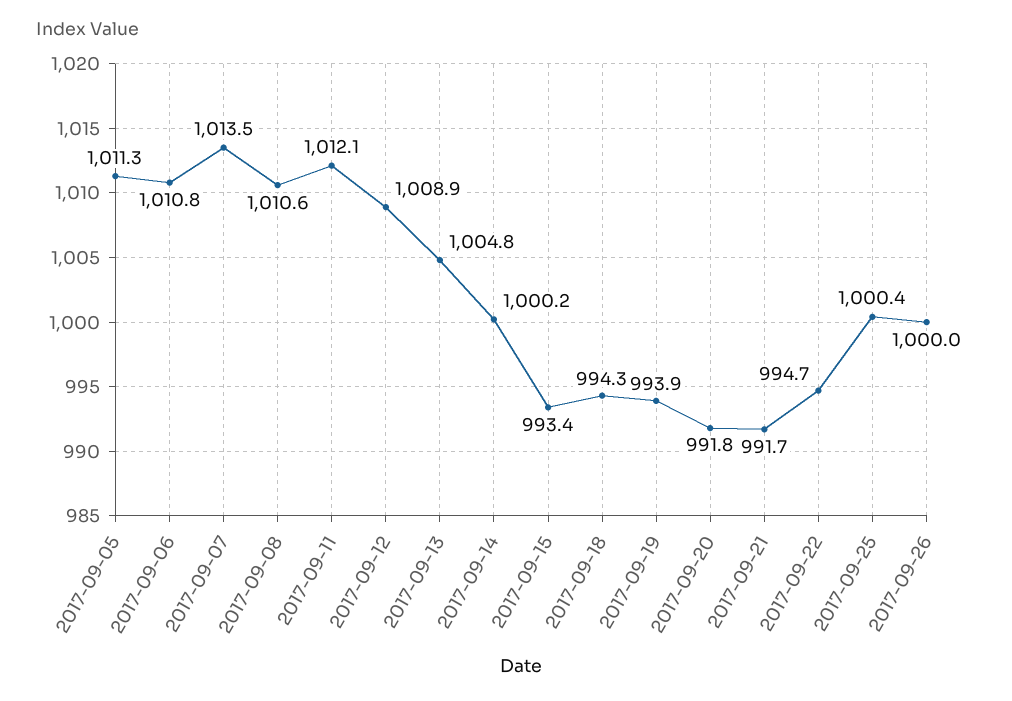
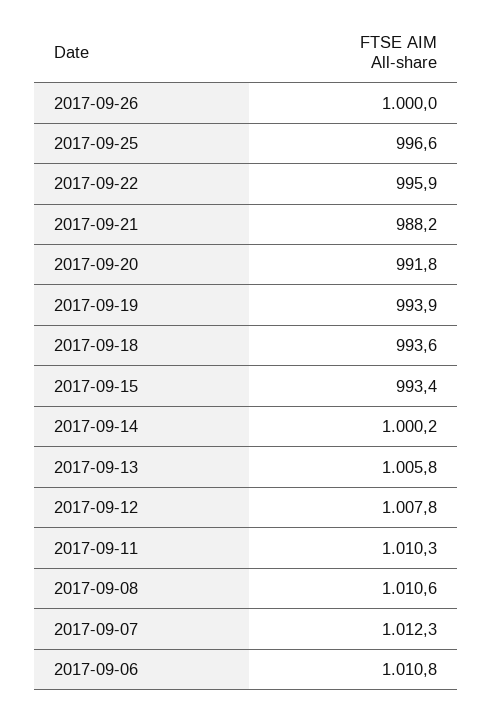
2017-09-05: 1011.3 -> none
2017-09-07: 1013.5 -> 1012.3
2017-09-11: 1012.1 -> 1010.3
2017-09-12: 1008.9 -> 1007.8
2017-09-13: 1004.8 -> 1005.8
2017-09-18: 994.3 -> 993.6
2017-09-21: 991.7 -> 988.2
2017-09-22: 994.7 -> 995.9
2017-09-25: 1000.4 -> 996.6

